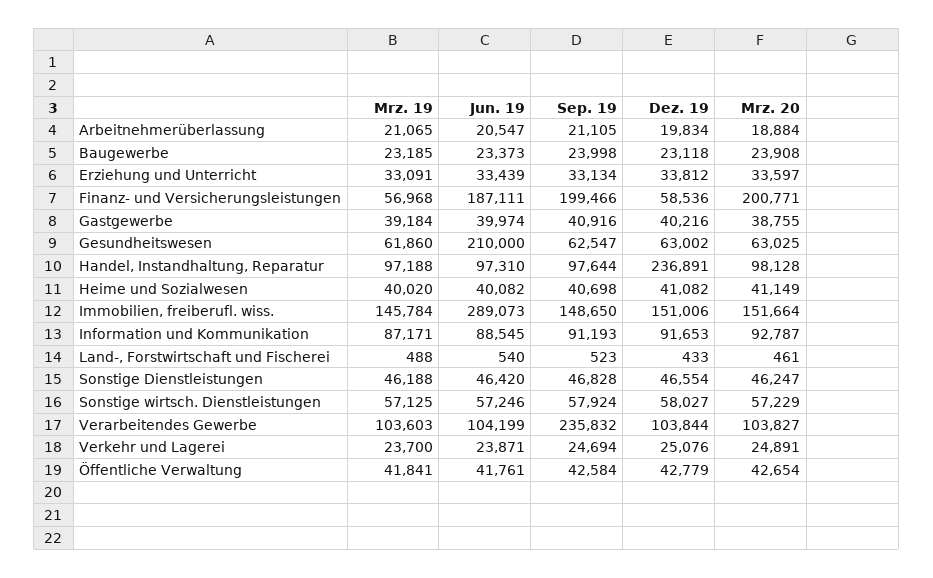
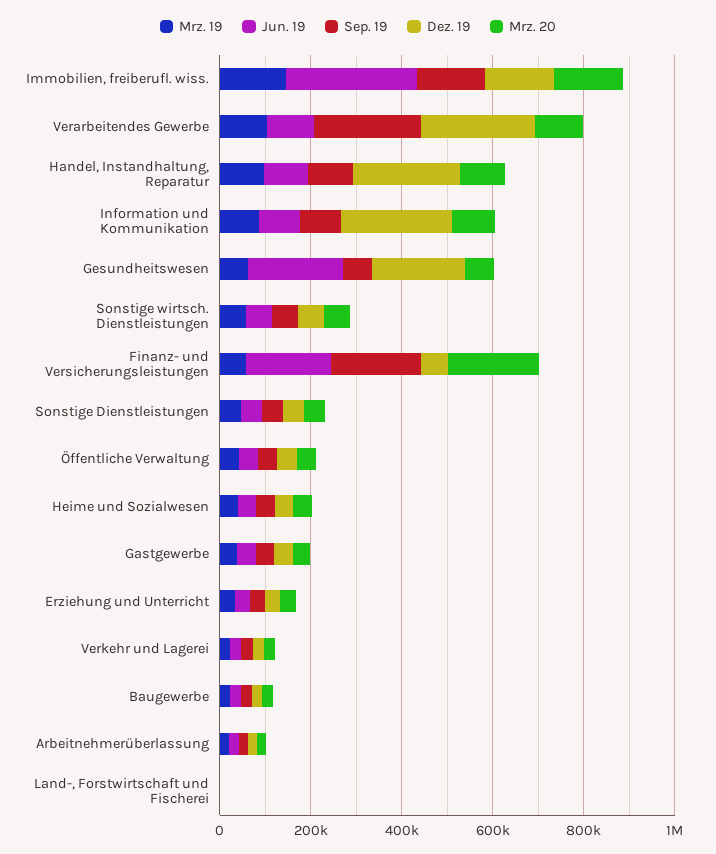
Dez. 19, Gesundheitswesen: 63002 -> 200000
Dez. 19, Information und Kommunikation: 91653 -> 250000
Dez. 19, Verarbeitendes Gewerbe: 103844 -> 250000

